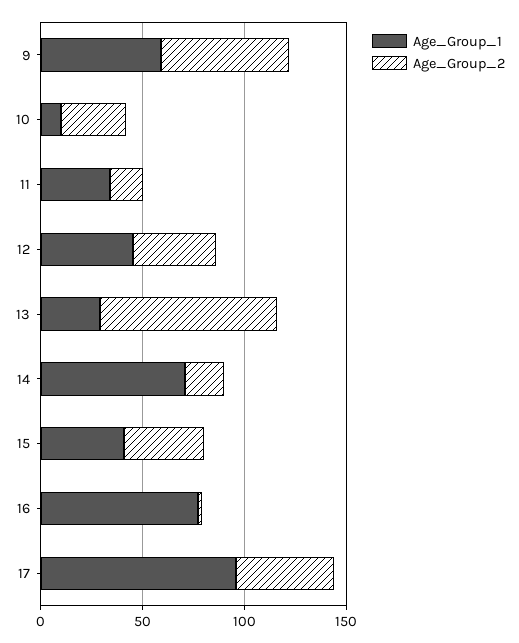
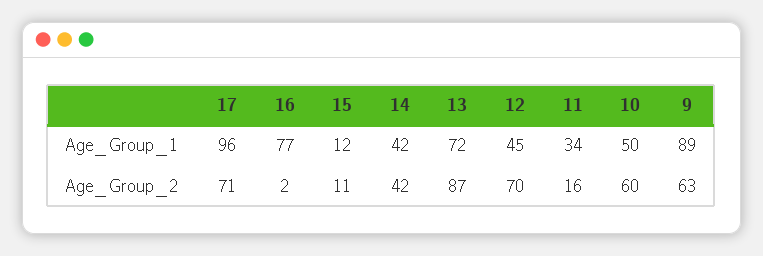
Age_Group_1, 9: 60 -> 89
Age_Group_1, 10: 10 -> 50
Age_Group_2, 10: 30 -> 60
Age_Group_2, 12: 40 -> 70
Age_Group_1, 13: 30 -> 72
Age_Group_1, 14: 70 -> 42
Age_Group_2, 14: 20 -> 42
Age_Group_1, 15: 40 -> 12
Age_Group_2, 15: 40 -> 11
Age_Group_2, 17: 50 -> 71

